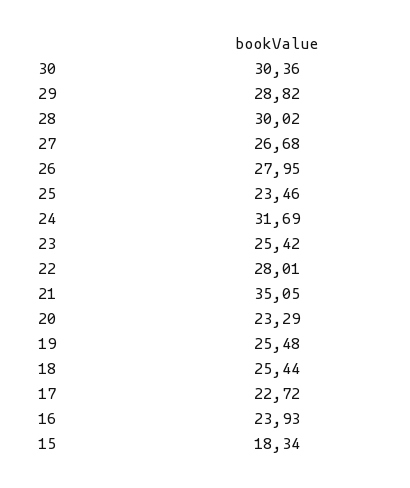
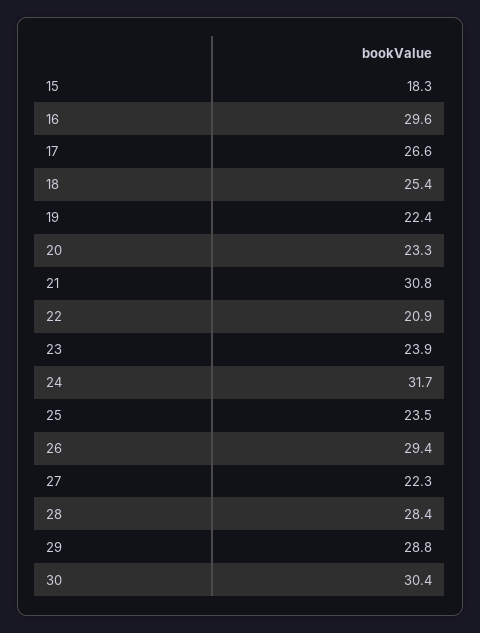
28: 30.02 -> 28.4
27: 26.68 -> 22.3
26: 27.95 -> 29.4
23: 25.42 -> 23.9
22: 28.01 -> 20.9
21: 35.05 -> 30.8
19: 25.48 -> 22.4
17: 22.72 -> 26.6
16: 23.93 -> 29.6

